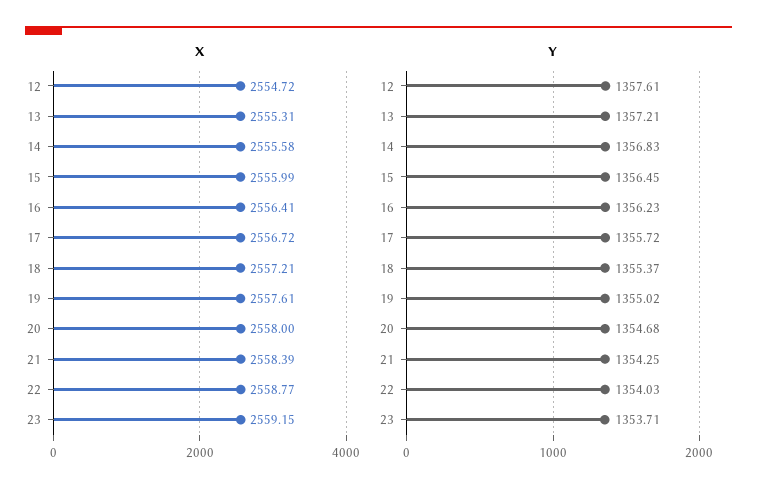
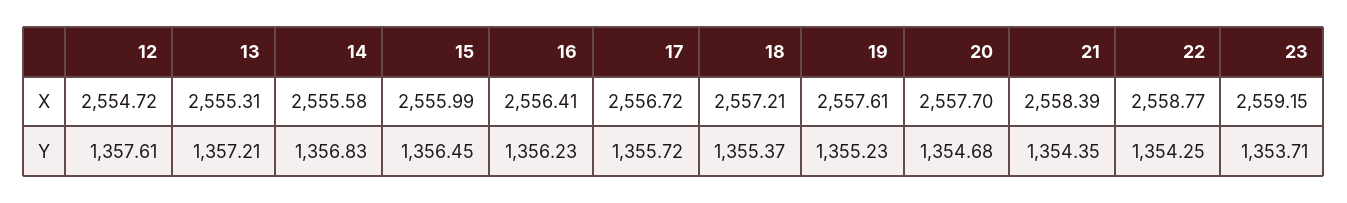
X, 20: 2558 -> 2557.7
Y, 19: 1355.02 -> 1355.23
Y, 21: 1354.25 -> 1354.35
Y, 22: 1354.03 -> 1354.25

